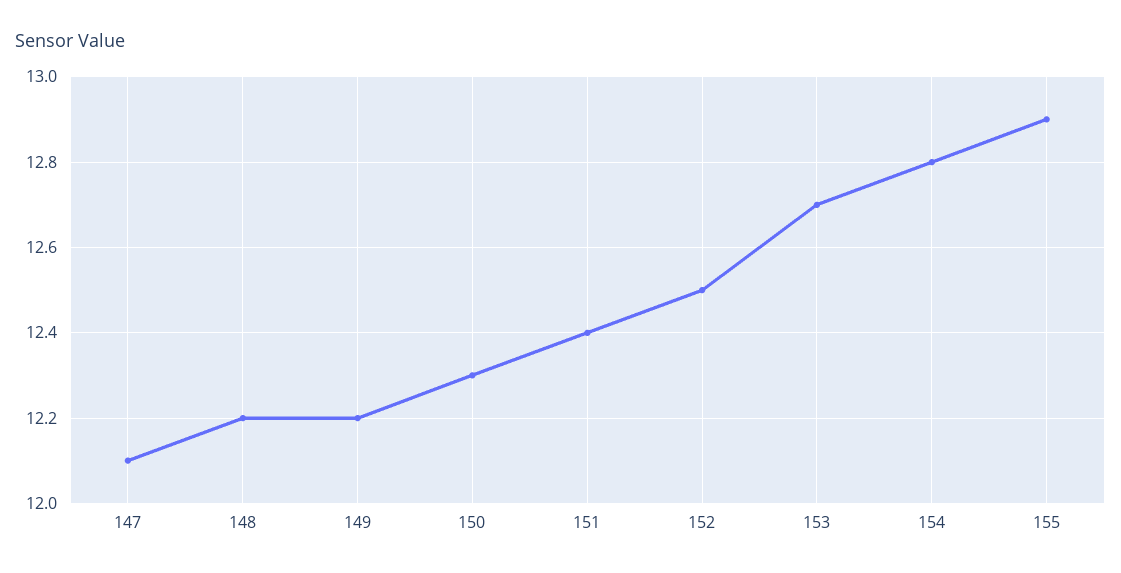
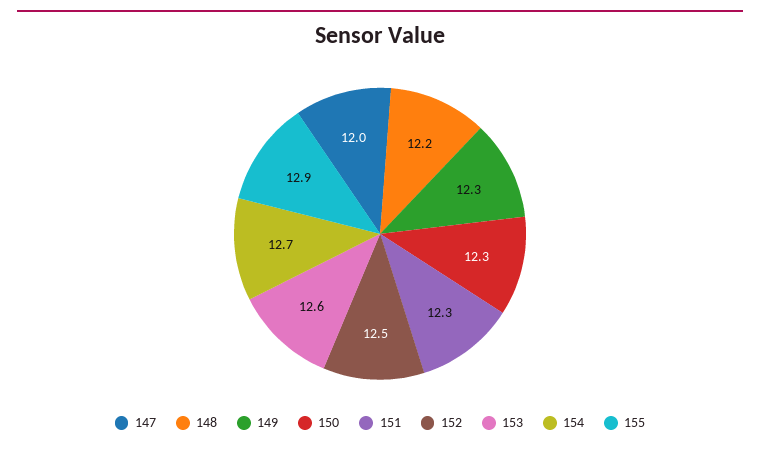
147: 12.1 -> 12
149: 12.2 -> 12.3
151: 12.4 -> 12.3
153: 12.7 -> 12.6
154: 12.8 -> 12.7

